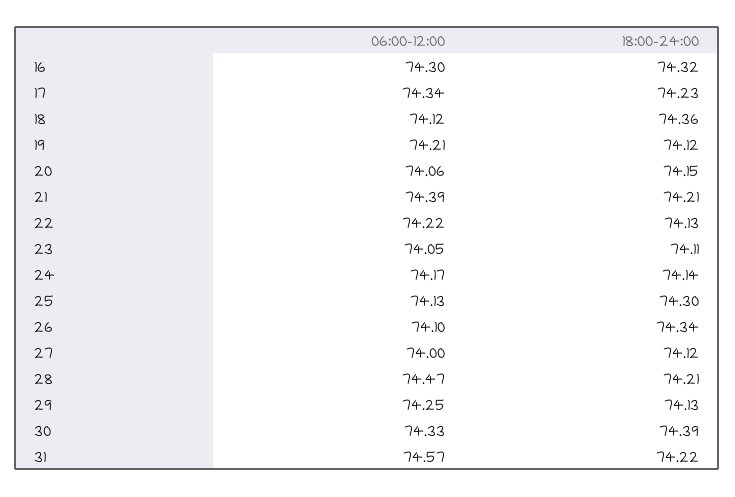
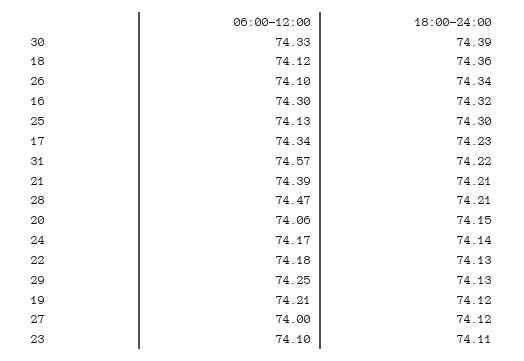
06:00-12:00, 22: 74.22 -> 74.18
06:00-12:00, 23: 74.05 -> 74.1

